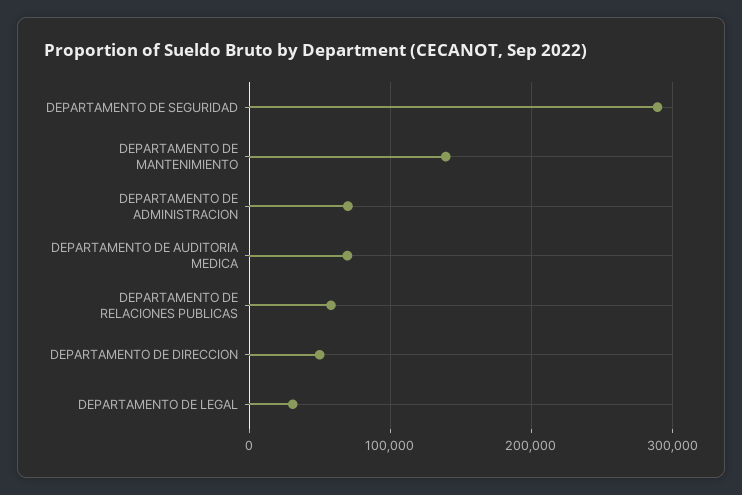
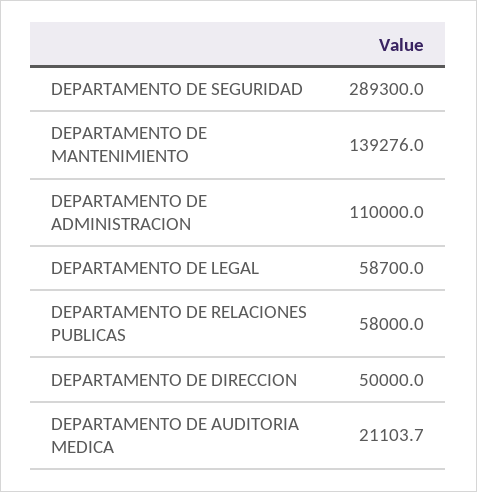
DEPARTAMENTO DE ADMINISTRACION: 70000 -> 110000
DEPARTAMENTO DE AUDITORIA MEDICA: 70000 -> 21103.7
DEPARTAMENTO DE LEGAL: 30000 -> 58700

